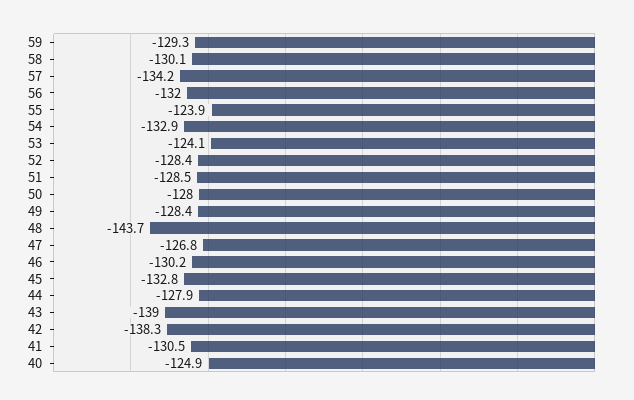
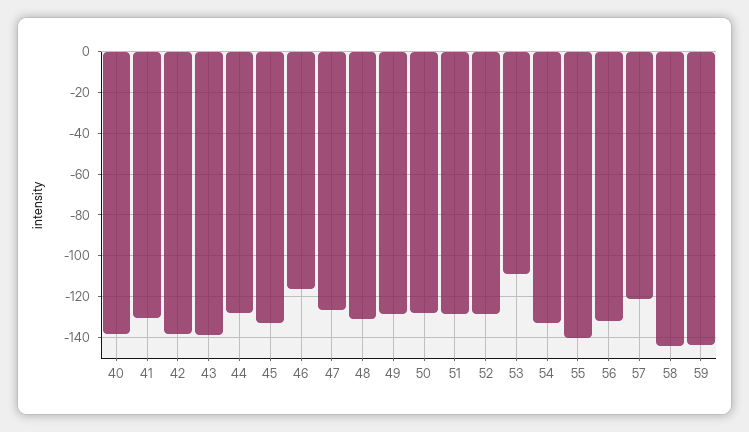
59: -129.3 -> -145
58: -130.1 -> -145
57: -134.2 -> -120
55: -123.9 -> -140
53: -124.1 -> -110
48: -143.7 -> -130
46: -130.2 -> -115
40: -124.9 -> -140

